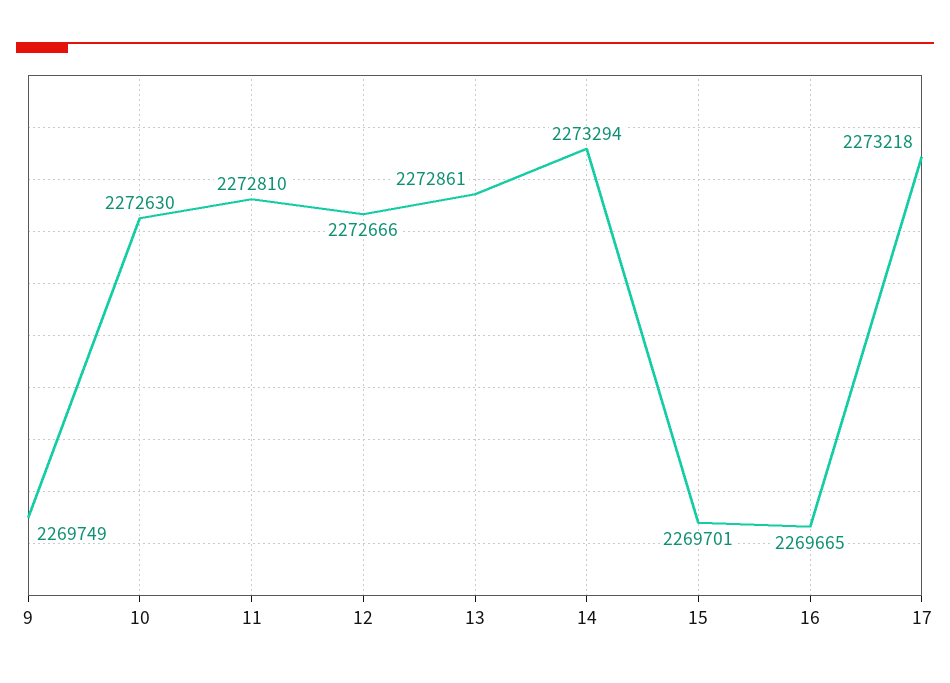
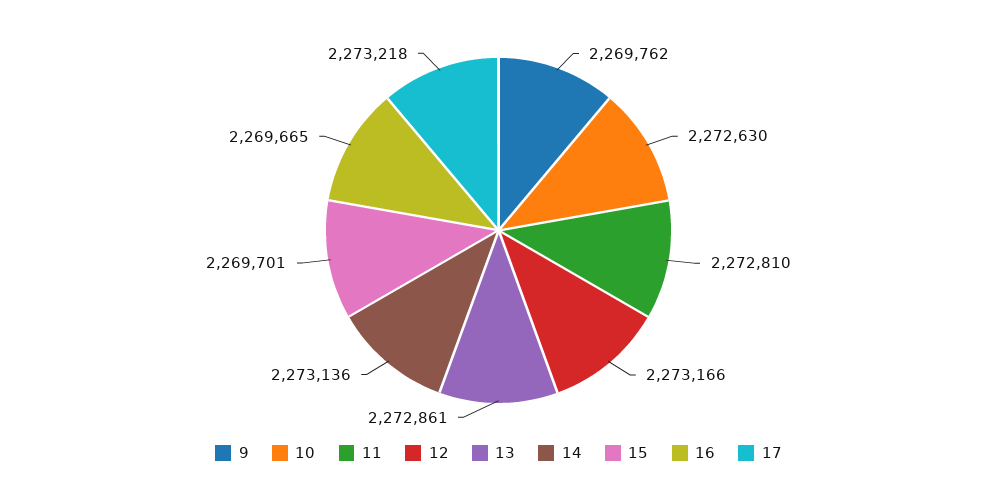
9: 2269749 -> 2269762
12: 2272666 -> 2273166
14: 2273294 -> 2273136

